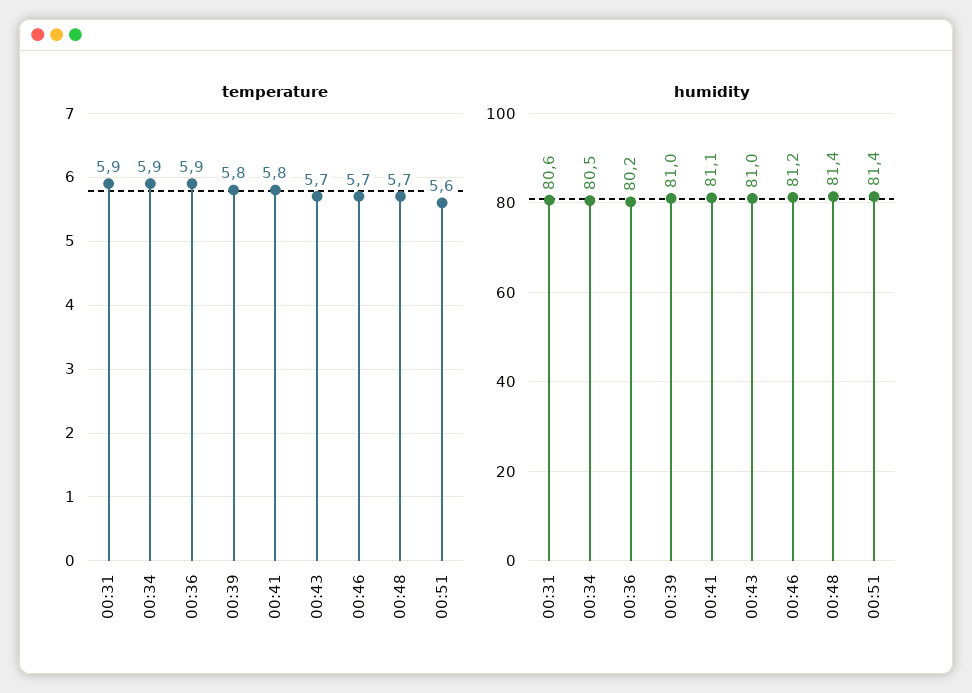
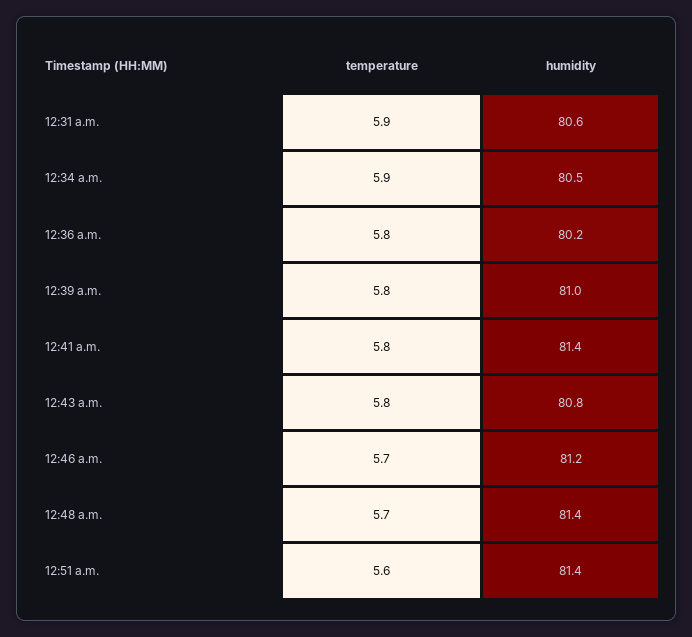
temperature, 00:36: 5.9 -> 5.8
temperature, 00:43: 5.7 -> 5.8
humidity, 00:41: 81.1 -> 81.4
humidity, 00:43: 81 -> 80.8

